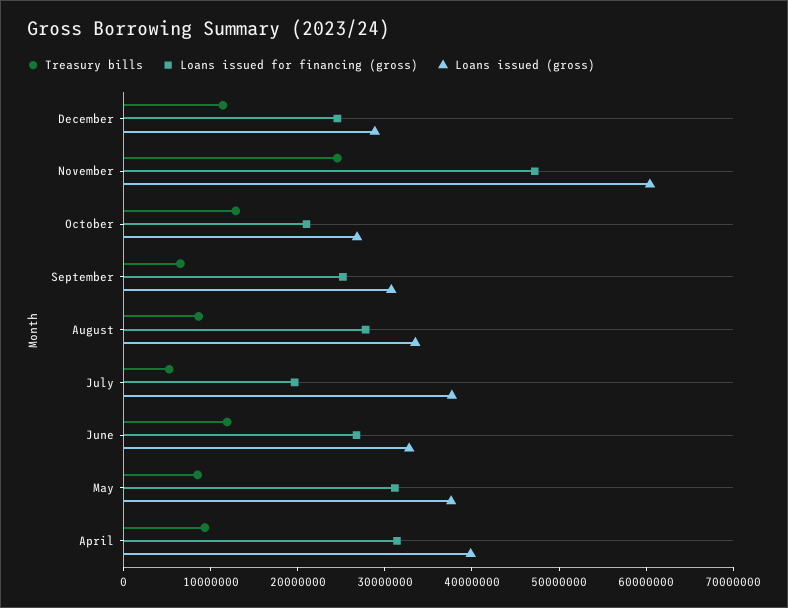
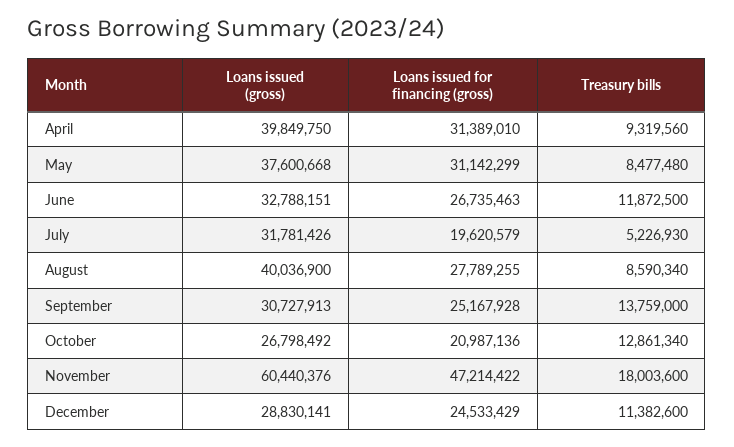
Treasury bills, November: 24000000 -> 18003600
Treasury bills, September: 6000000 -> 13759000
Loans issued (gross), August: 34000000 -> 40036900
Loans issued (gross), July: 38000000 -> 31781426

